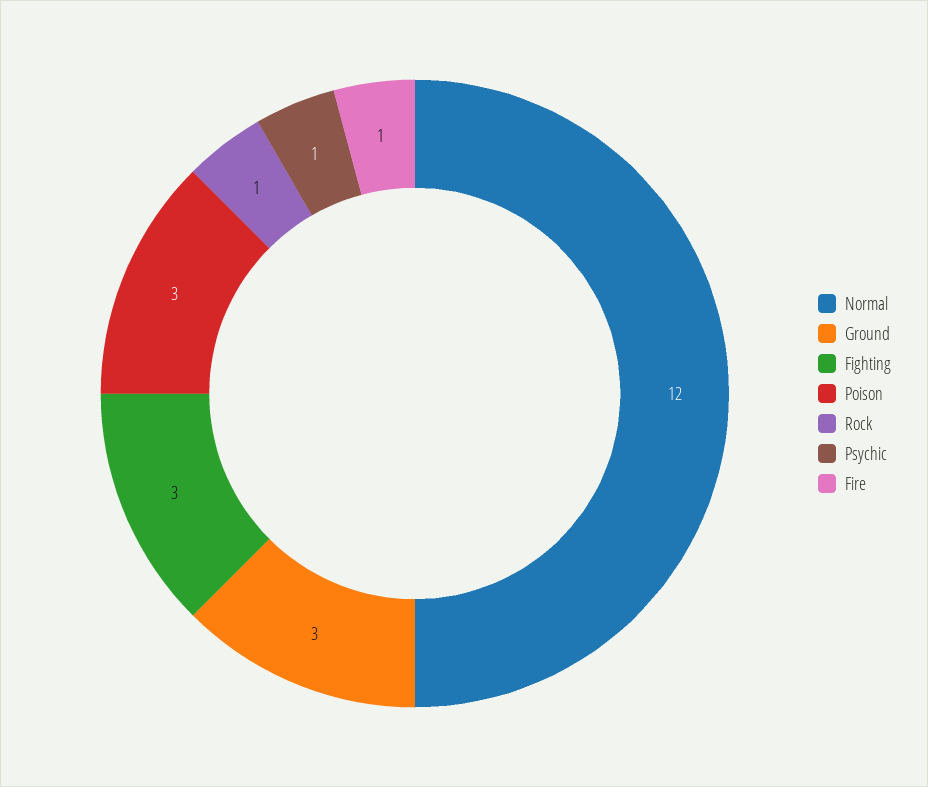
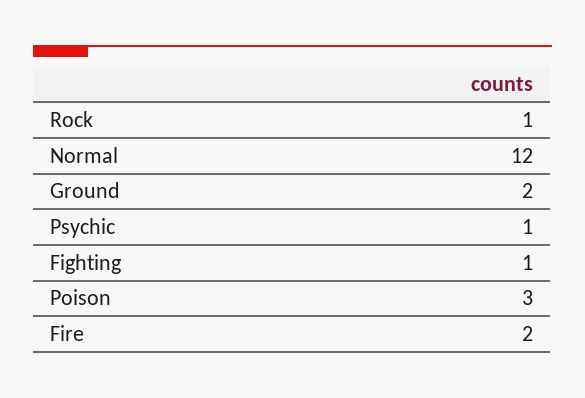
Ground: 3 -> 2
Fighting: 3 -> 1
Fire: 1 -> 2

